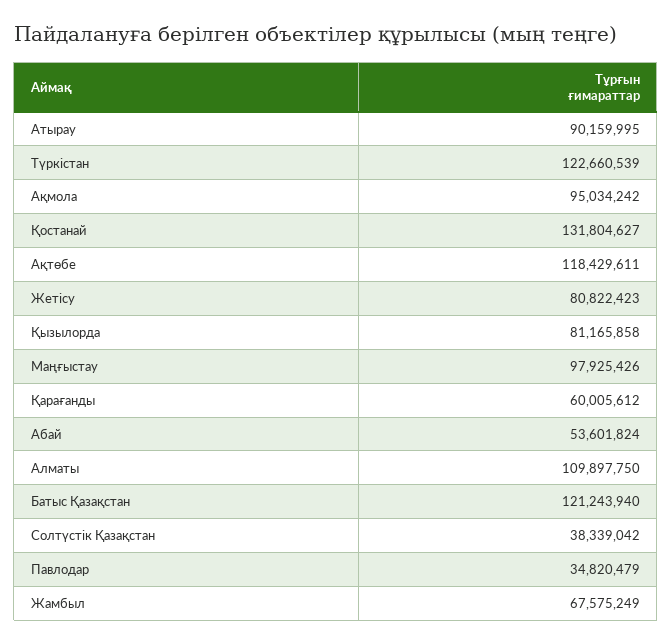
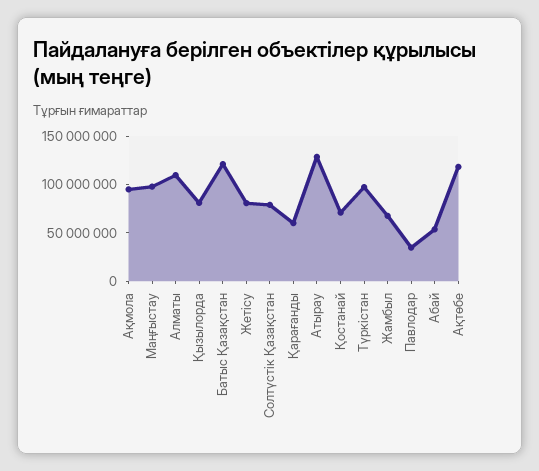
Атырау: 90159995 -> 130000000
Түркістан: 122660539 -> 100000000
Қостанай: 131804627 -> 70000000
Солтүстік Қазақстан: 38339042 -> 80000000

